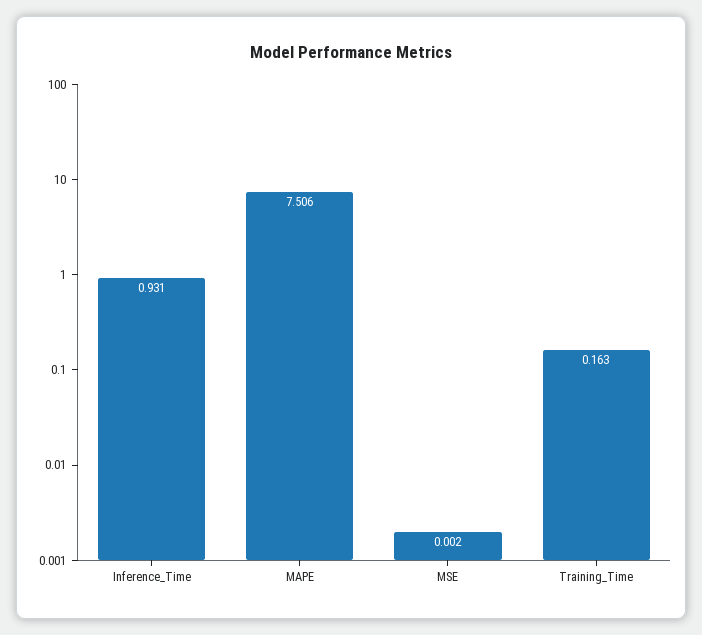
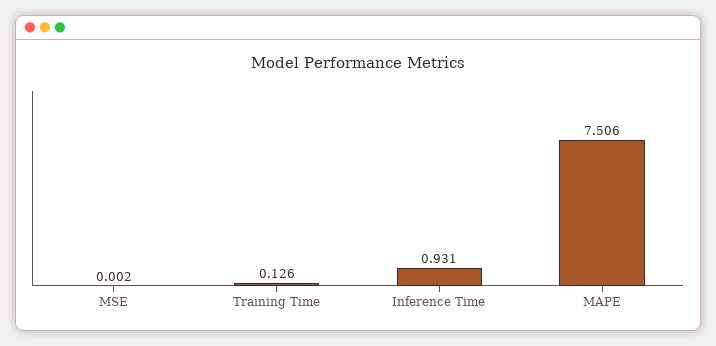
Training_Time: 0.163 -> 0.126

